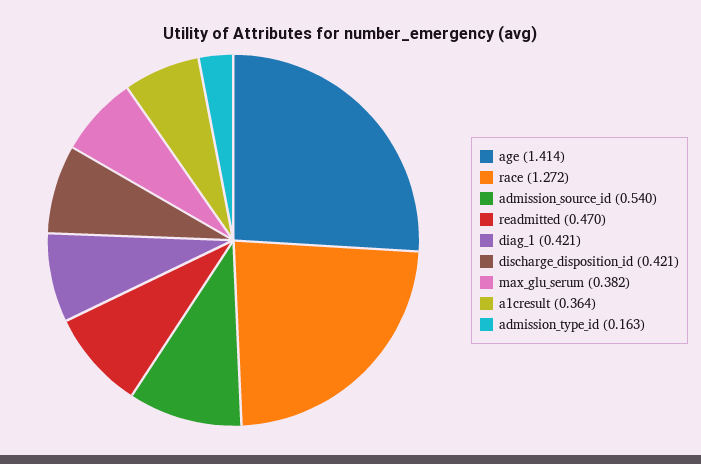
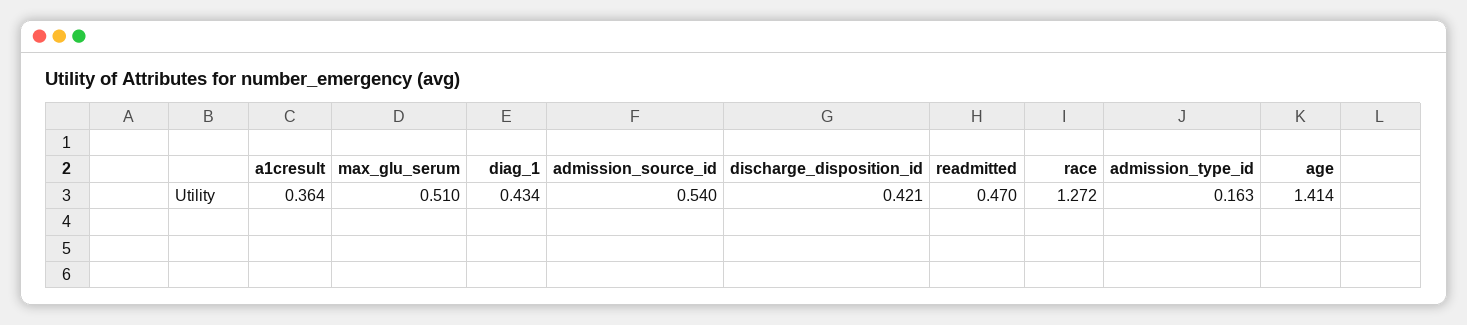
diag_1: 0.421 -> 0.434
max_glu_serum: 0.382 -> 0.51

